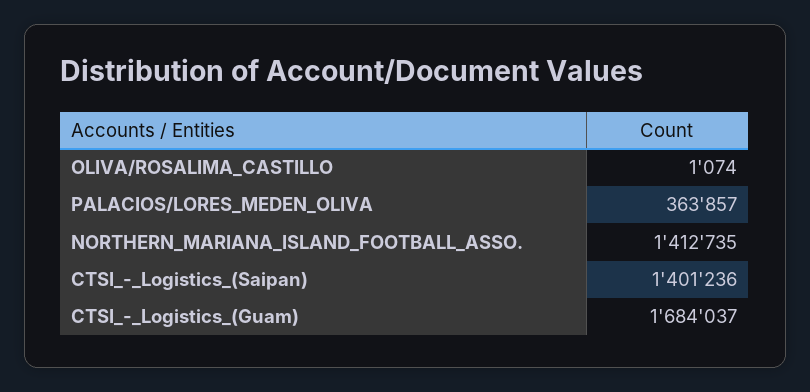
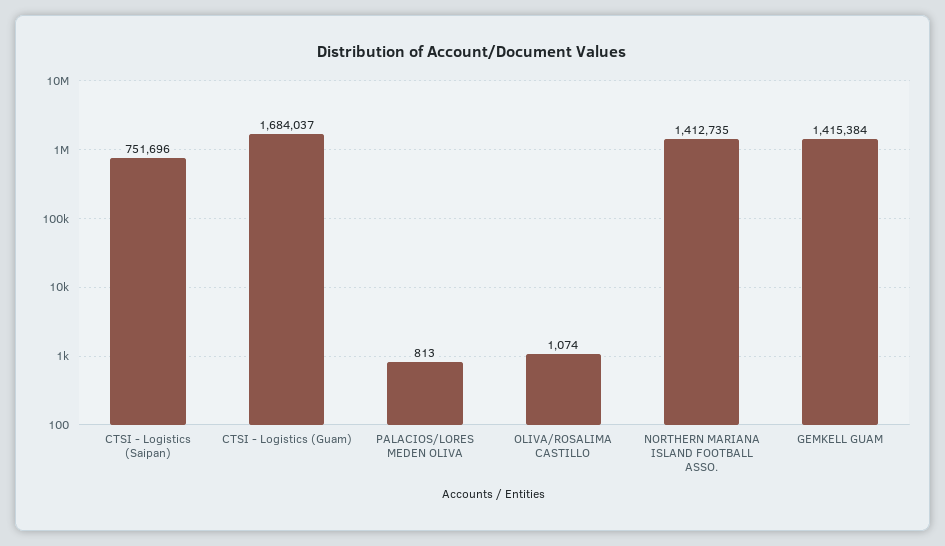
PALACIOS/LORES_MEDEN_OLIVA: 363857 -> 813
CTSI_-_Logistics_(Saipan): 1401236 -> 751696
GEMKELL GUAM: none -> 1415384

